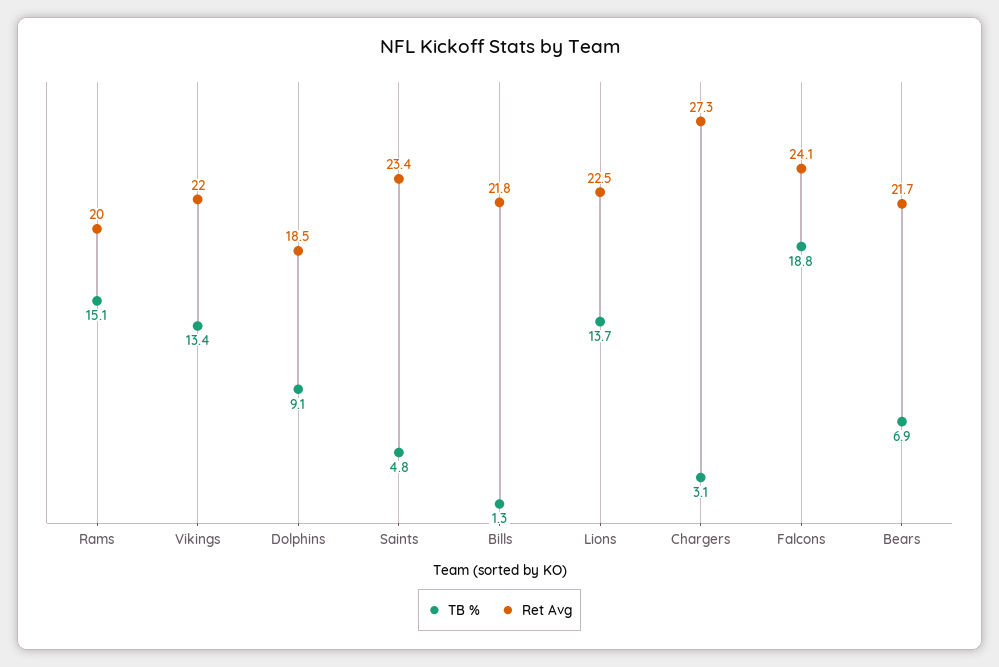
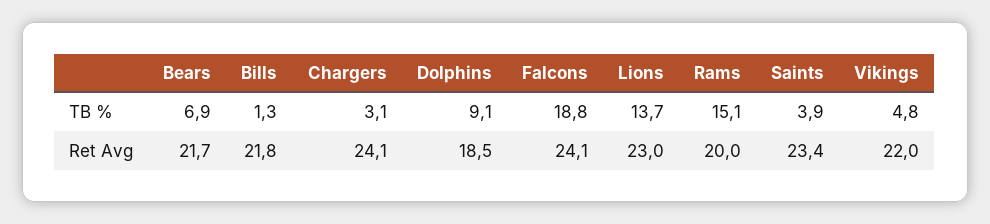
TB %, Vikings: 13.4 -> 4.8
TB %, Saints: 4.8 -> 3.9
Ret Avg, Lions: 22.5 -> 23
Ret Avg, Chargers: 27.3 -> 24.1

